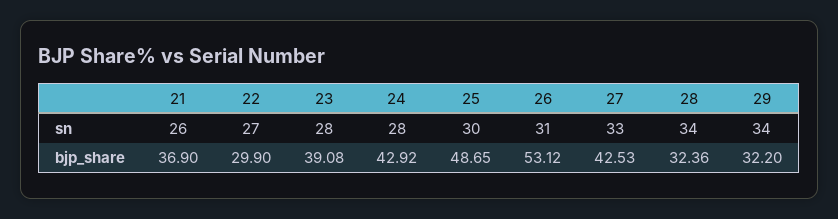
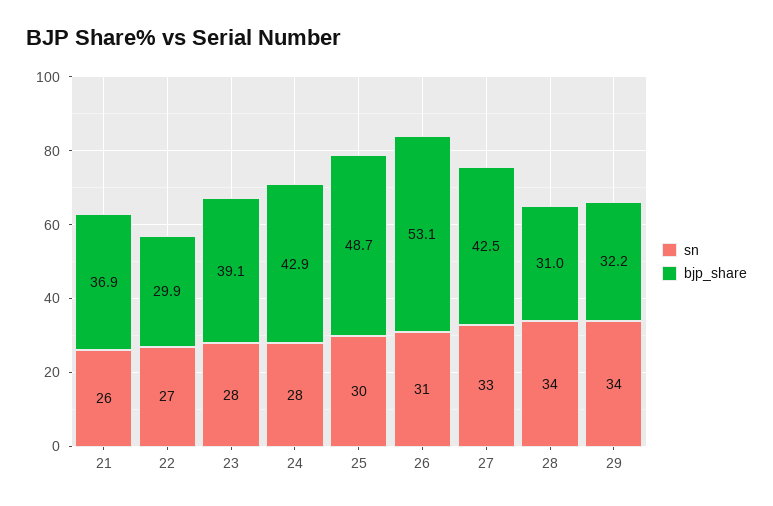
bjp_share, 28: 32.36 -> 31

